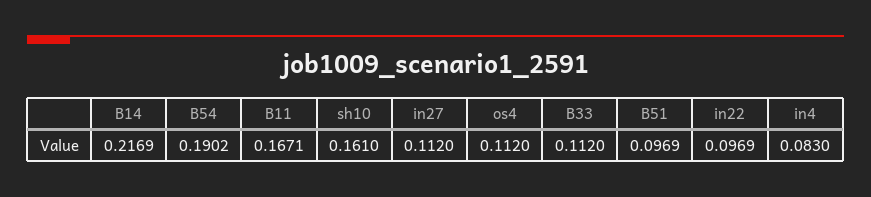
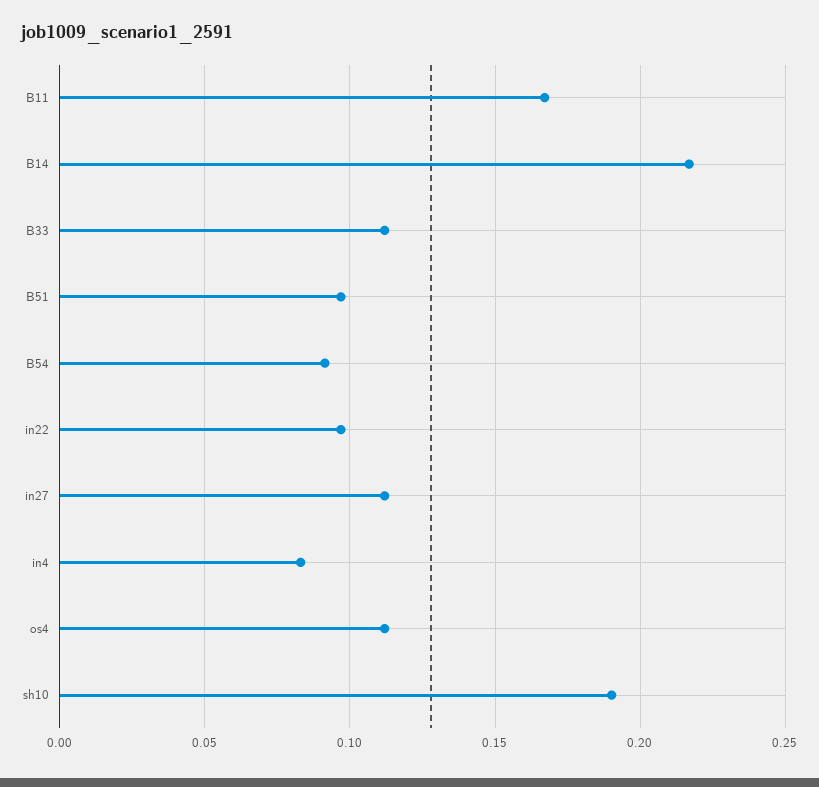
B54: 0.1902 -> 0.09
sh10: 0.161 -> 0.19

